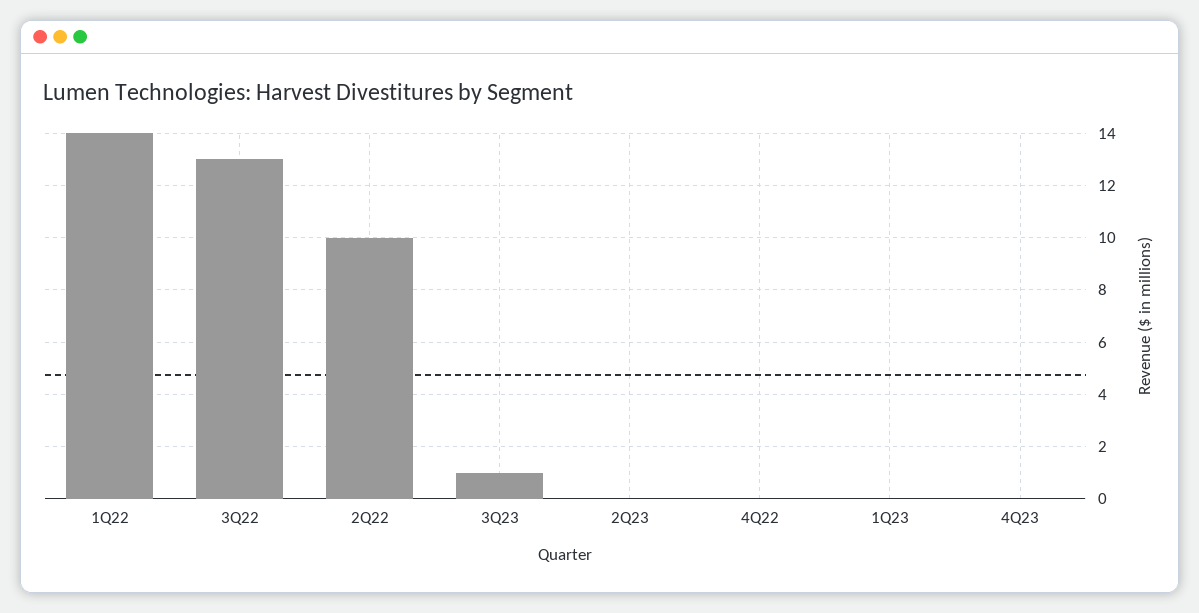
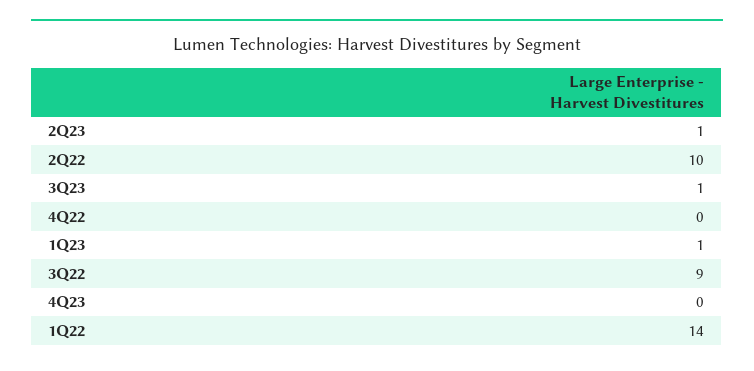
3Q22: 13 -> 9
2Q23: 0 -> 1
1Q23: 0 -> 1

